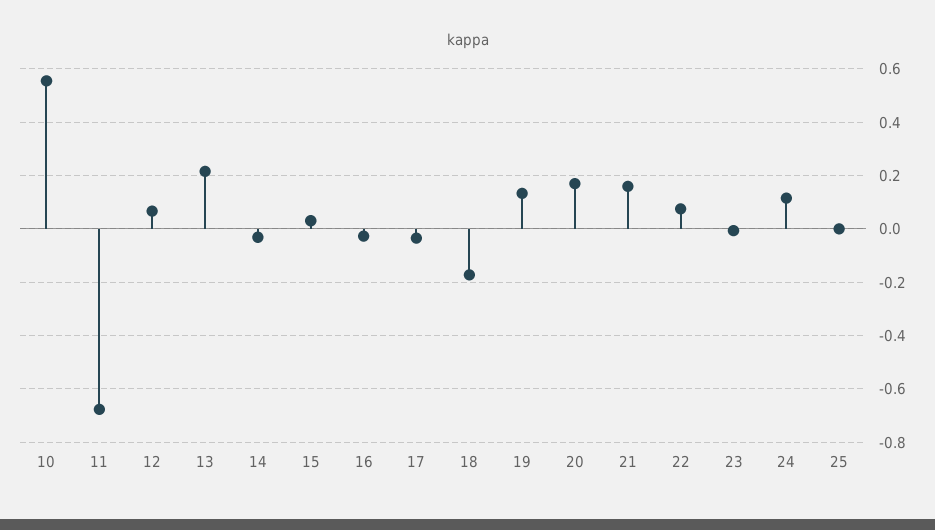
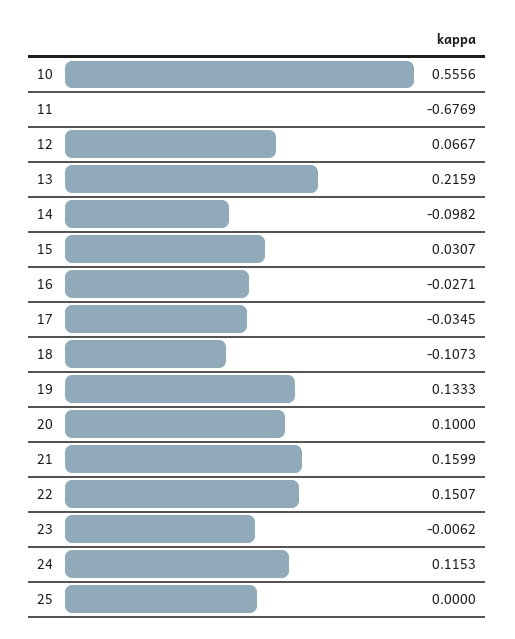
14: -0.025 -> -0.0982
18: -0.175 -> -0.1073
20: 0.175 -> 0.1
22: 0.075 -> 0.1507

